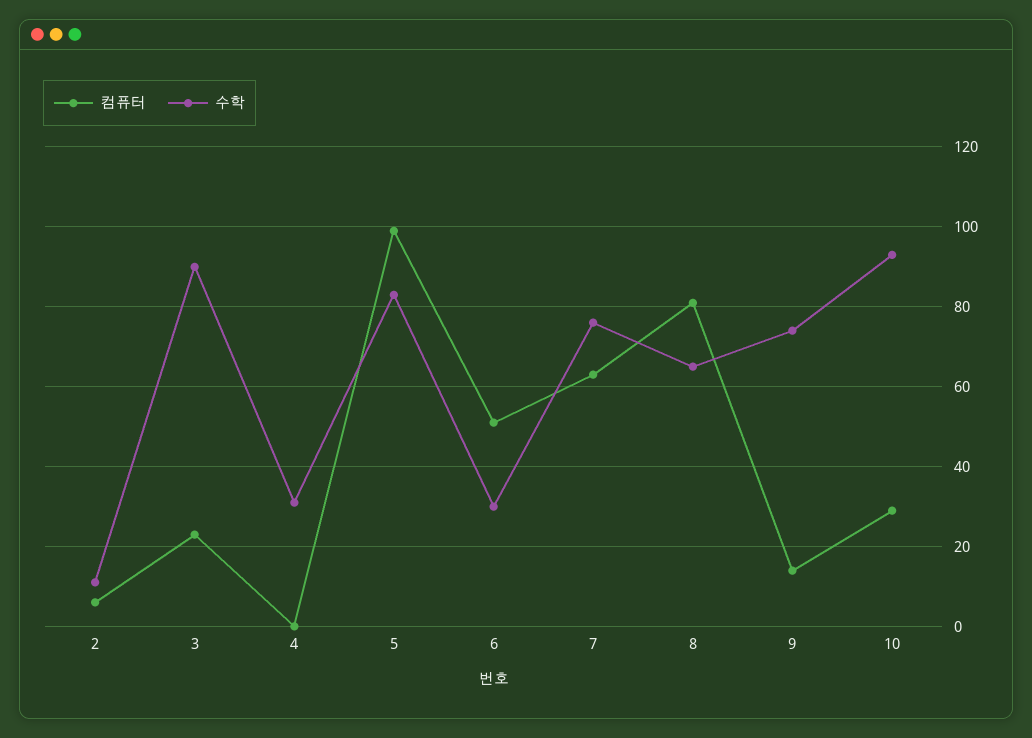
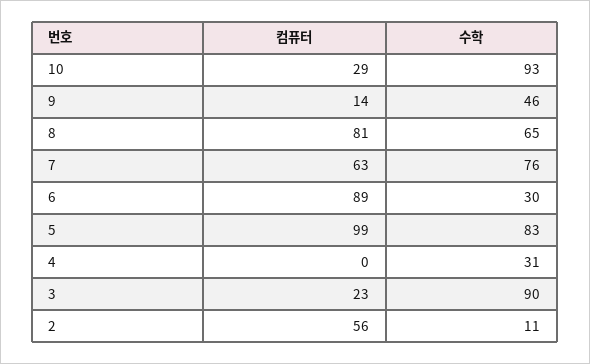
컴퓨터, 2: 5 -> 56
컴퓨터, 6: 50 -> 89
수학, 9: 75 -> 46

